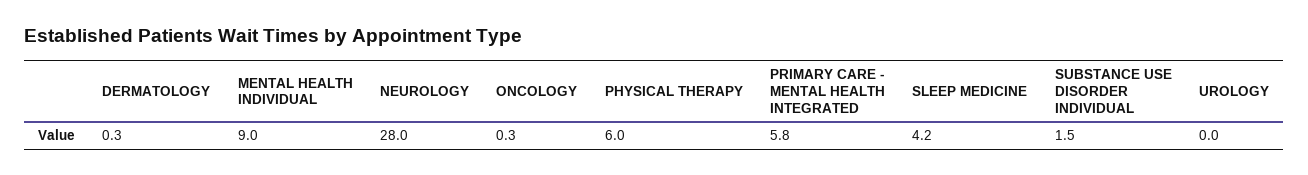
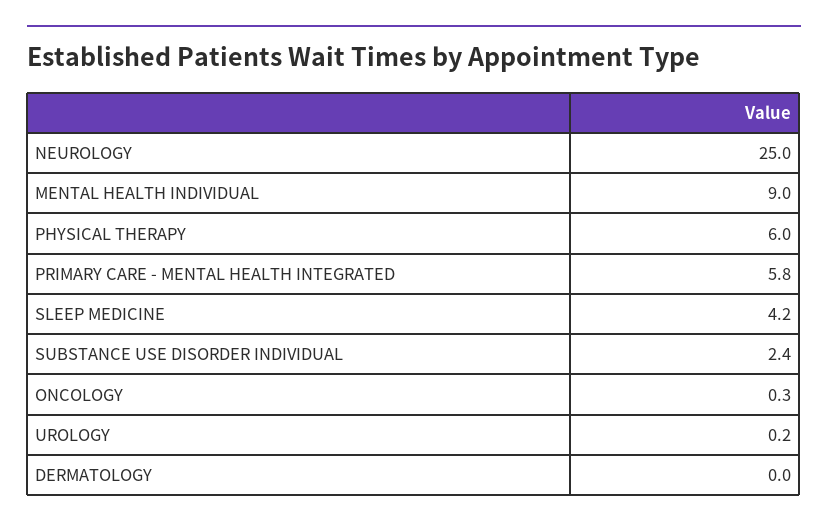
DERMATOLOGY: 0.3 -> 0
NEUROLOGY: 28 -> 25
SUBSTANCE USE DISORDER INDIVIDUAL: 1.5 -> 2.4
UROLOGY: 0 -> 0.2

